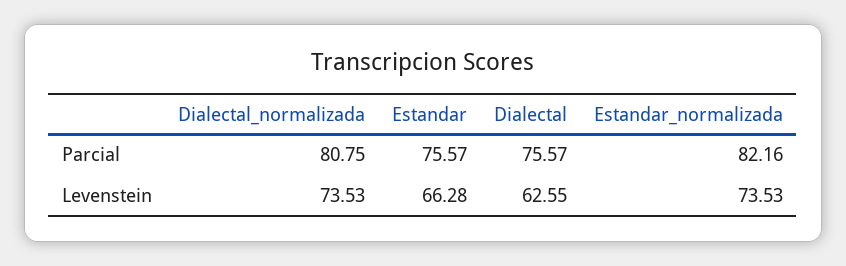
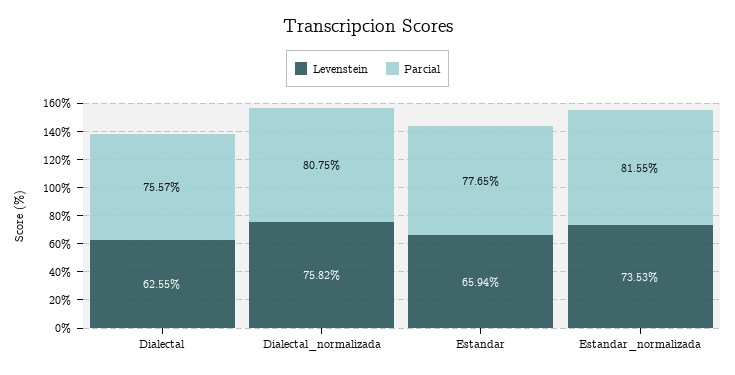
Parcial, Estandar: 75.57 -> 77.65
Parcial, Estandar_normalizada: 82.16 -> 81.55
Levenstein, Dialectal_normalizada: 73.53 -> 75.82
Levenstein, Estandar: 66.28 -> 65.94

